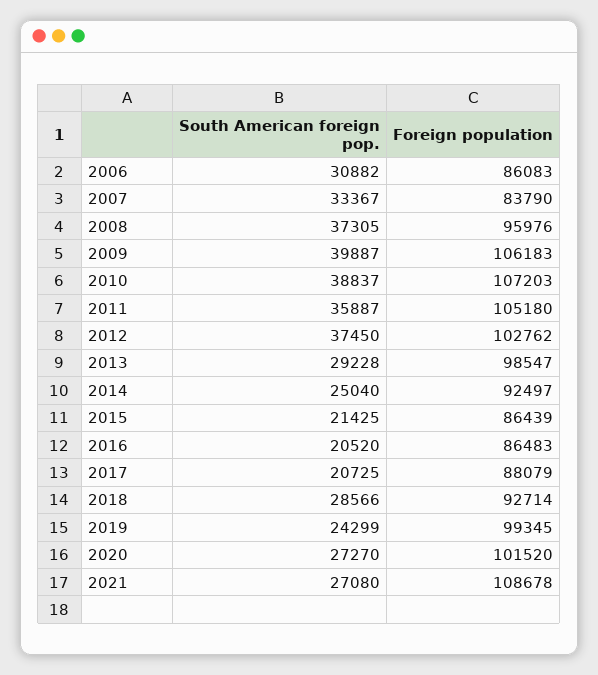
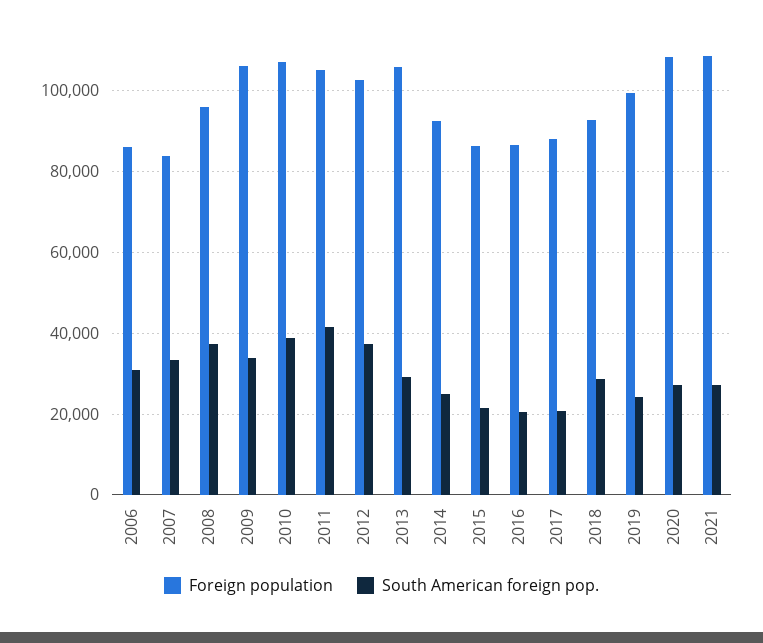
South American foreign pop., 2009: 39887 -> 34000
South American foreign pop., 2011: 35887 -> 42000
Foreign population, 2013: 98547 -> 106000
Foreign population, 2020: 101520 -> 108000

